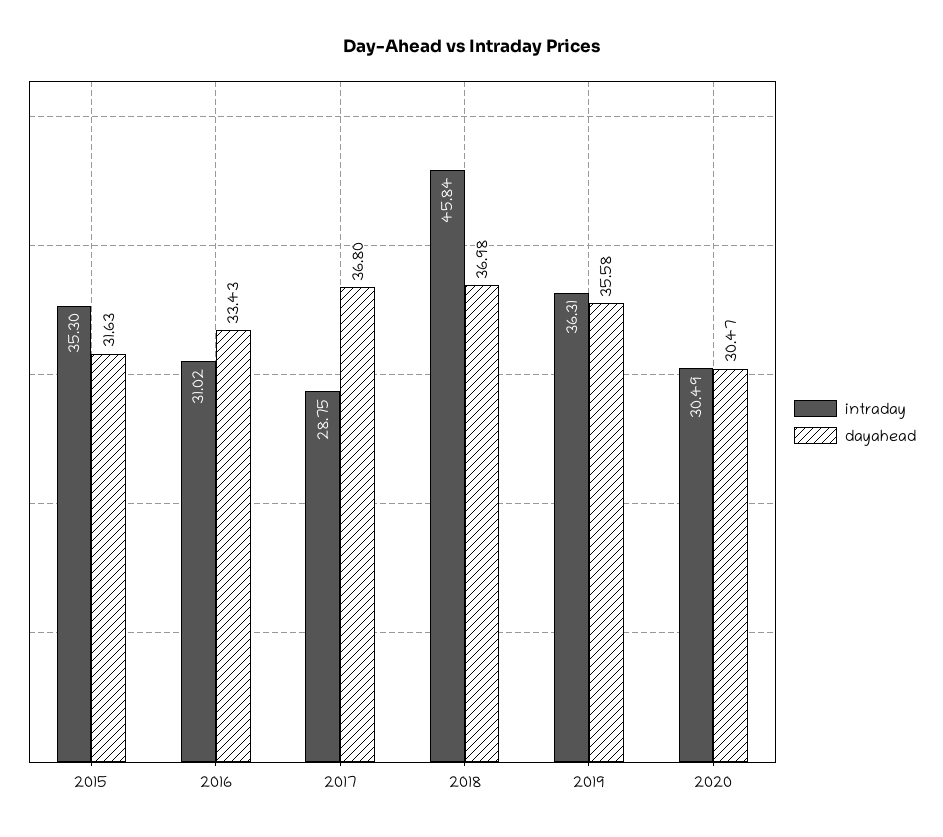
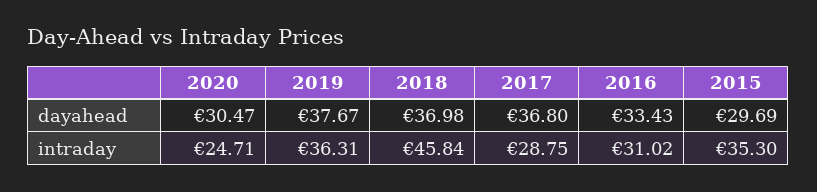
dayahead, 2015: 31.63 -> 29.69
dayahead, 2019: 35.58 -> 37.67
intraday, 2020: 30.49 -> 24.71

